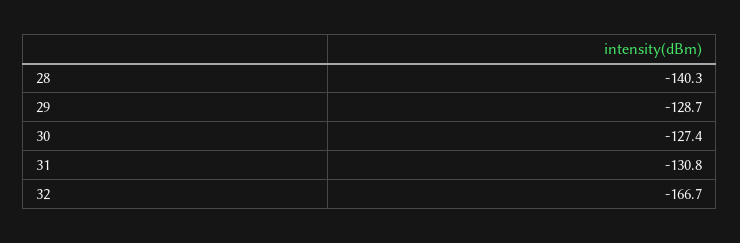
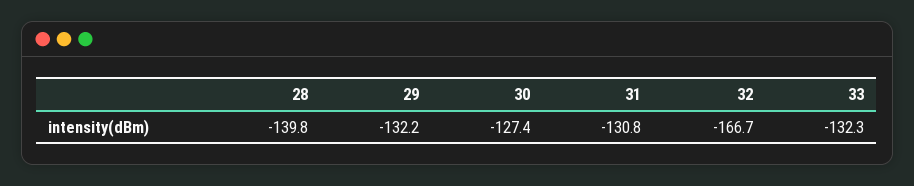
28: -140.3 -> -139.8
29: -128.7 -> -132.2
33: none -> -132.3

